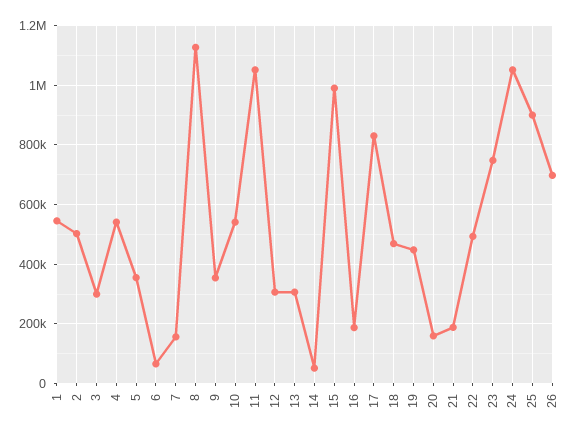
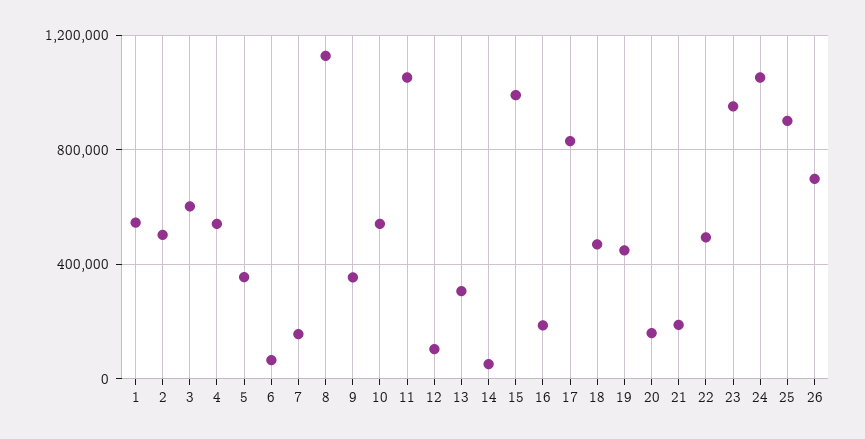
3: 300000 -> 600000
12: 300000 -> 100000
23: 750000 -> 950000

